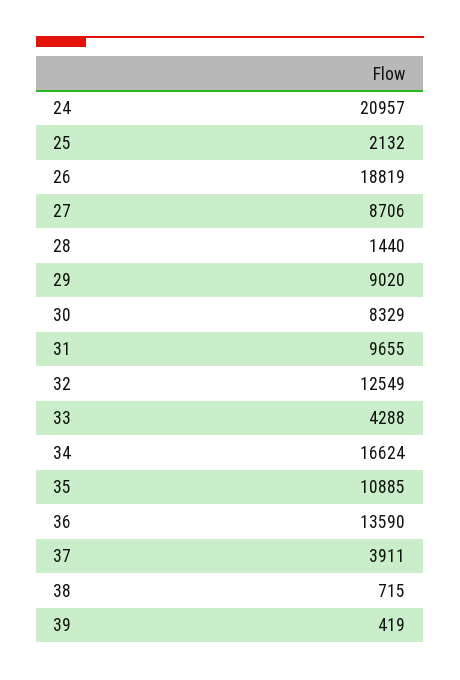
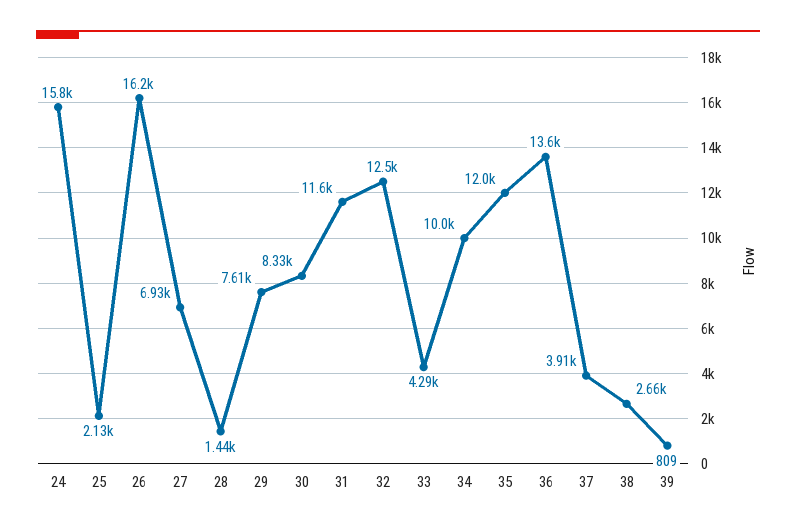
24: 20957 -> 15800
26: 18819 -> 16200
27: 8706 -> 6930
29: 9020 -> 7610
31: 9655 -> 11600
34: 16624 -> 10000
35: 10885 -> 12000
38: 715 -> 2660
39: 419 -> 809

